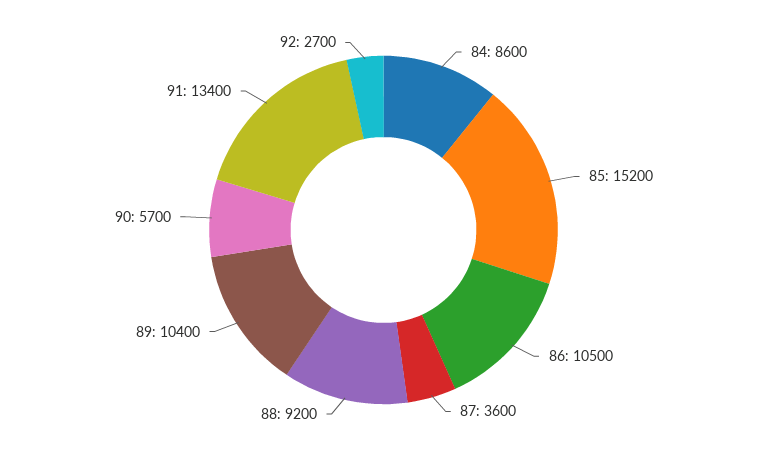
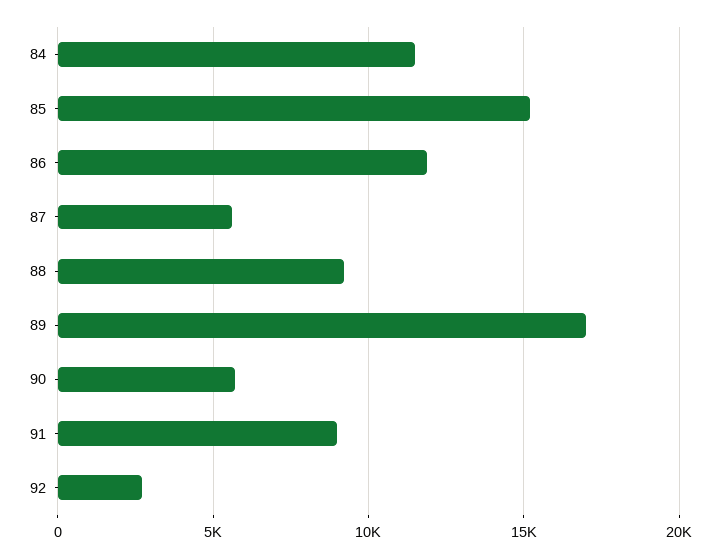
84: 8600 -> 11500
86: 10500 -> 12000
87: 3600 -> 5500
89: 10400 -> 17000
91: 13400 -> 9000

